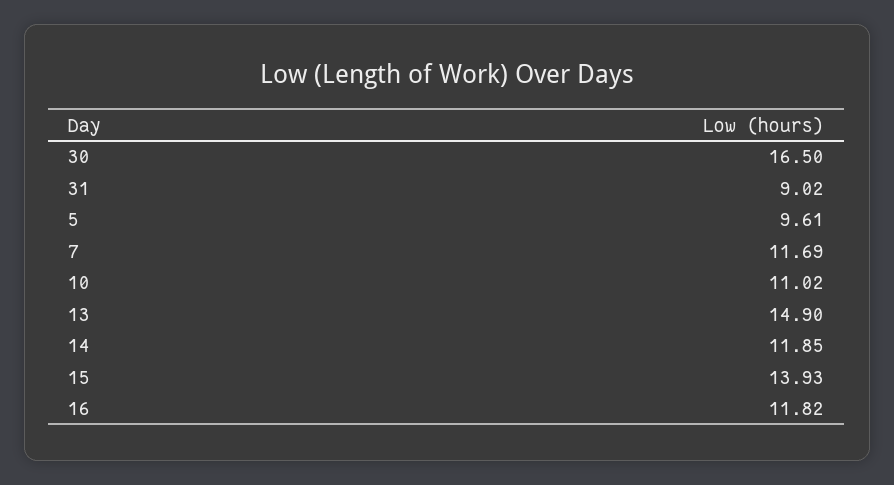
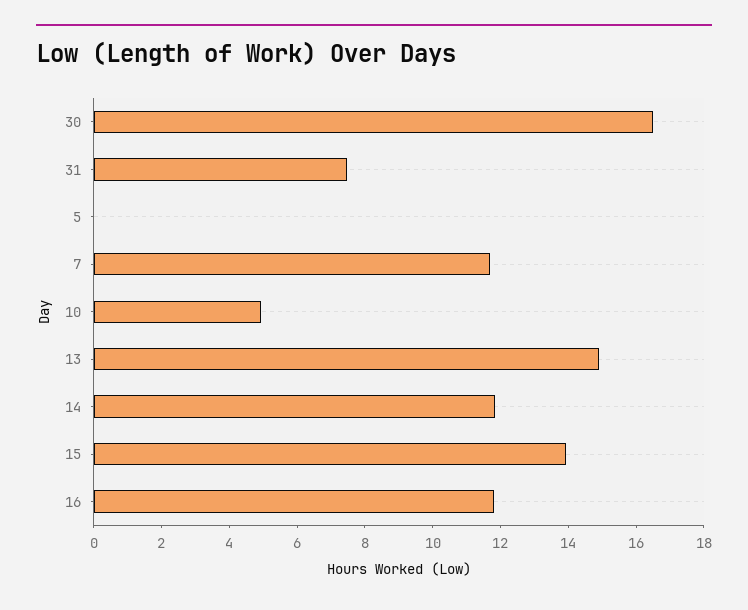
31: 9.02 -> 7.5
5: 9.61 -> 0
10: 11.02 -> 5

